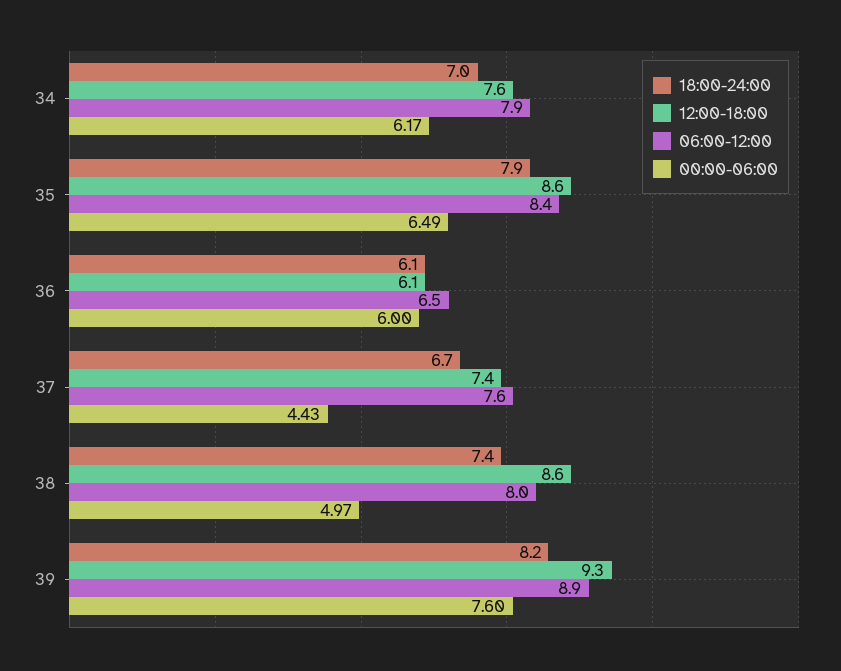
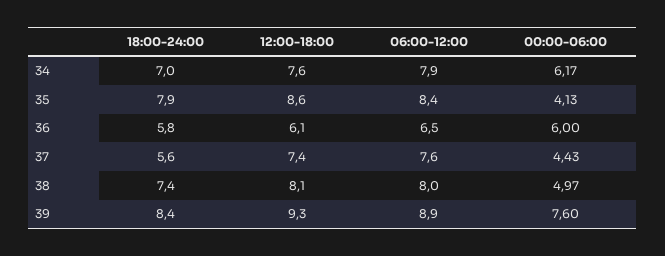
00:00-06:00, 35: 6.49 -> 4.13
18:00-24:00, 36: 6.1 -> 5.8
18:00-24:00, 37: 6.7 -> 5.6
12:00-18:00, 38: 8.6 -> 8.1
18:00-24:00, 39: 8.2 -> 8.4

